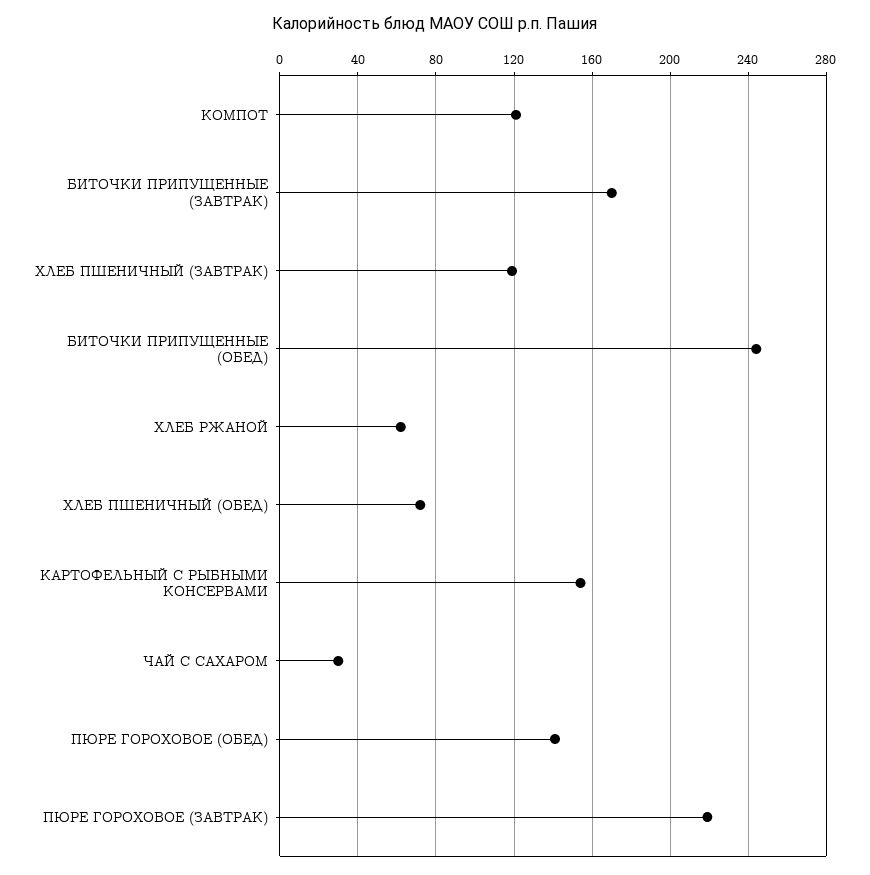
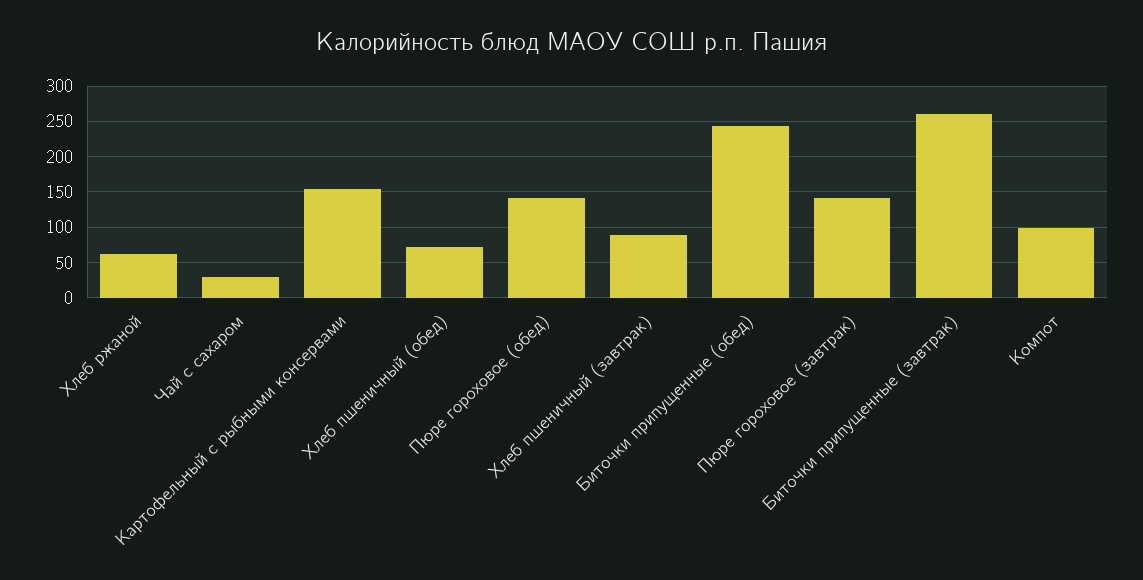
КОМПОТ: 120 -> 100
БИТОЧКИ ПРИПУЩЕННЫЕ (ЗАВТРАК): 170 -> 260
ХЛЕБ ПШЕНИЧНЫЙ (ЗАВТРАК): 120 -> 90
ПЮРЕ ГОРОХОВОЕ (ЗАВТРАК): 220 -> 140

